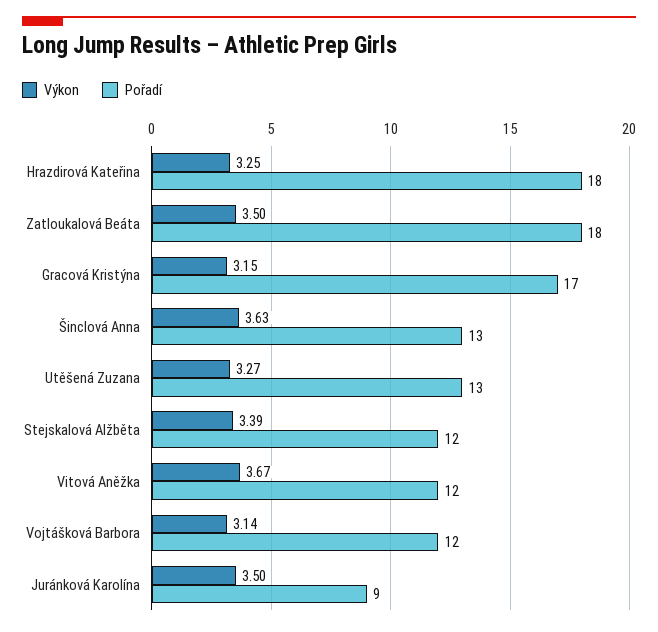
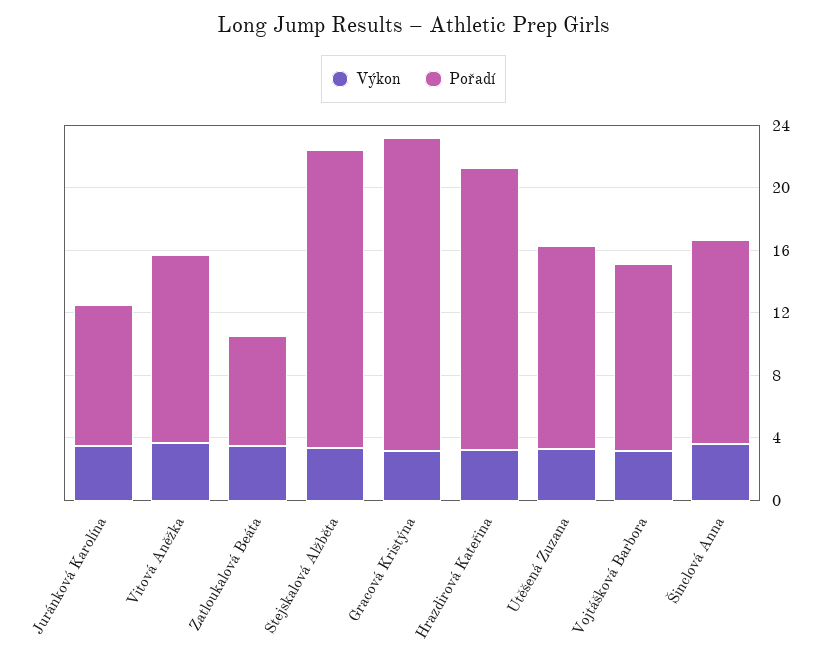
Pořadí, Zatloukalová Beáta: 18 -> 7
Pořadí, Gracová Kristýna: 17 -> 20
Pořadí, Stejskalová Alžběta: 12 -> 19

